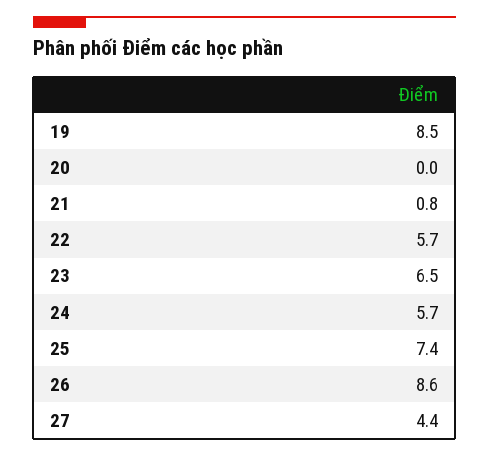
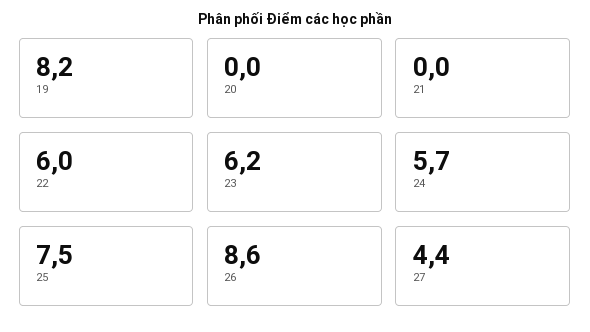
19: 8.5 -> 8.2
21: 0.8 -> 0
22: 5.7 -> 6
23: 6.5 -> 6.2
25: 7.4 -> 7.5

